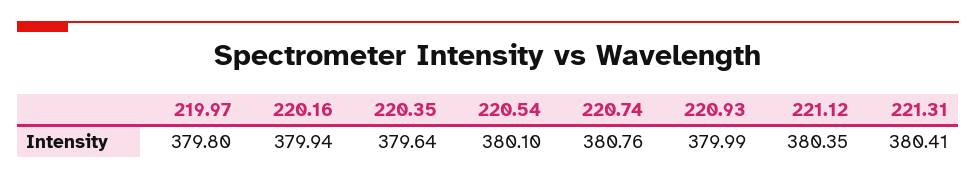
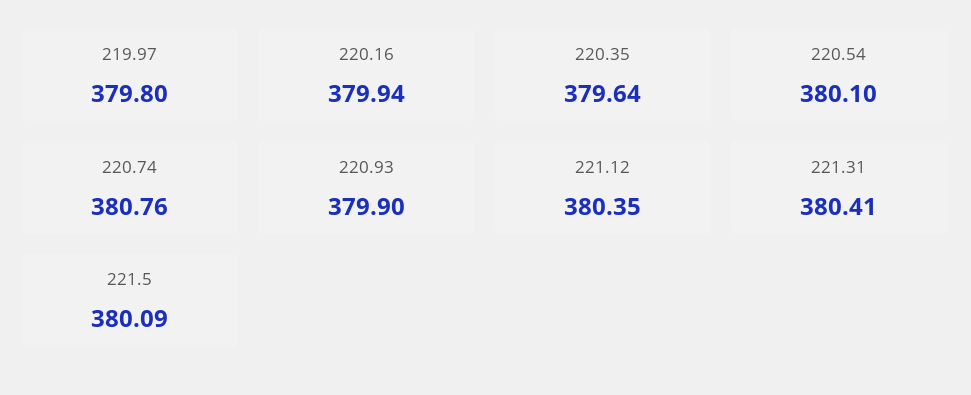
220.93: 379.99 -> 379.9
221.5: none -> 380.09

